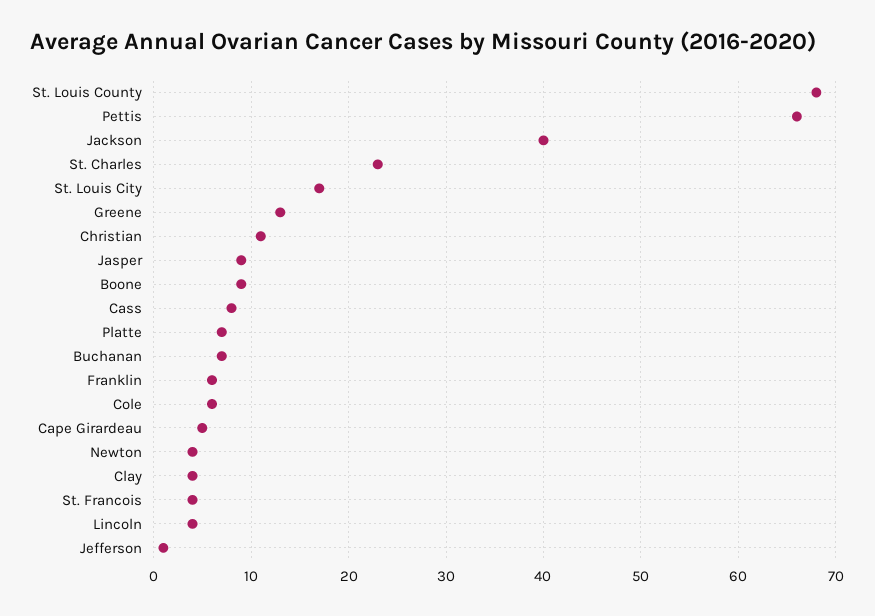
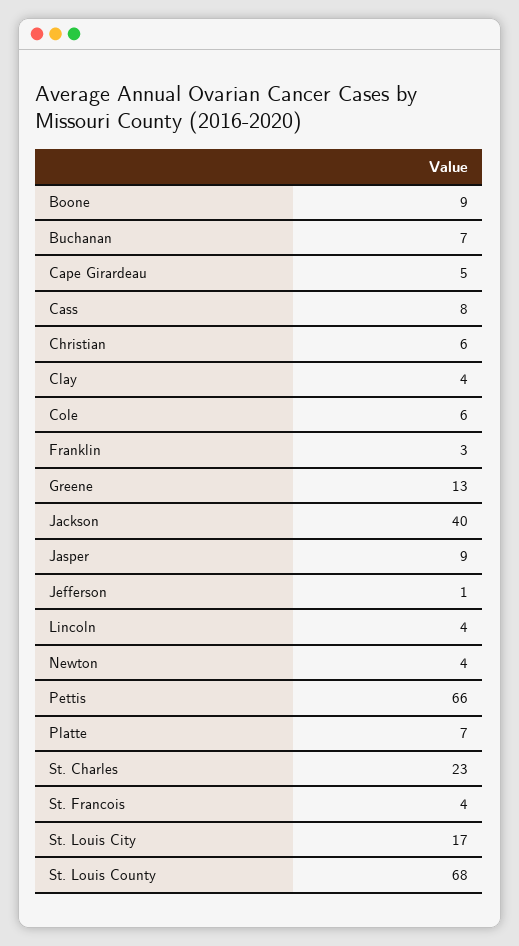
Christian: 11 -> 6
Franklin: 6 -> 3

